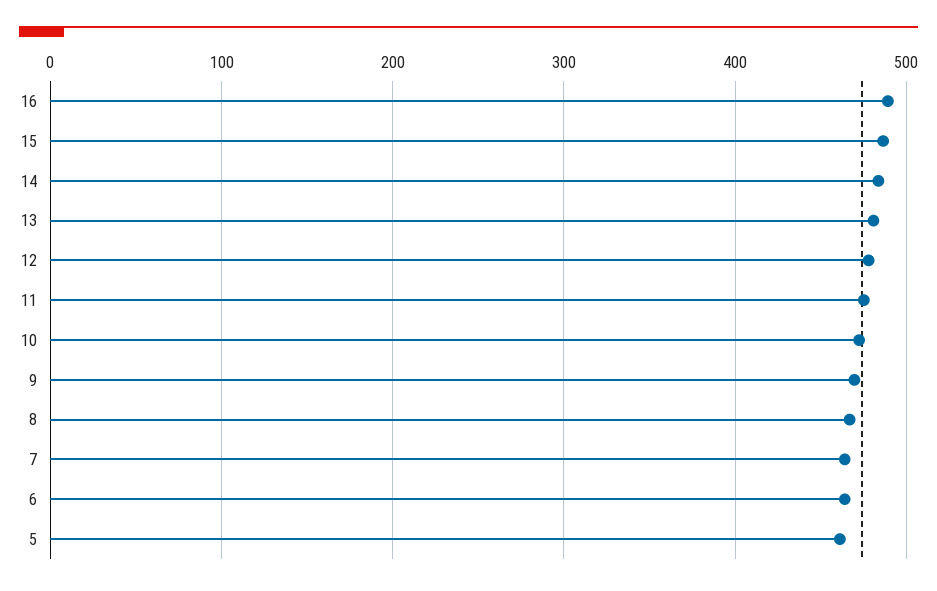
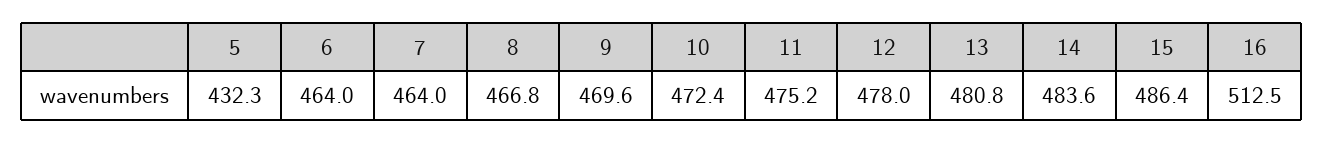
16: 490 -> 512.5
5: 460 -> 432.3

